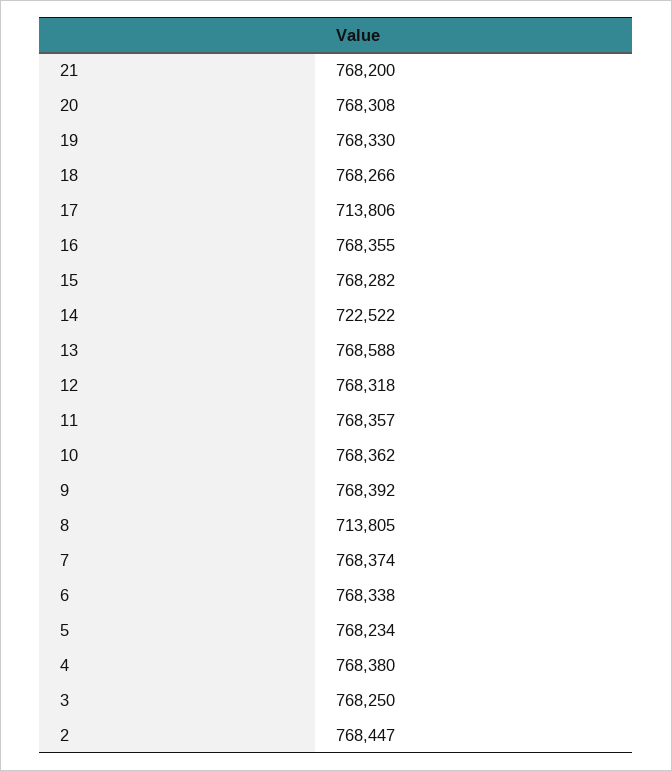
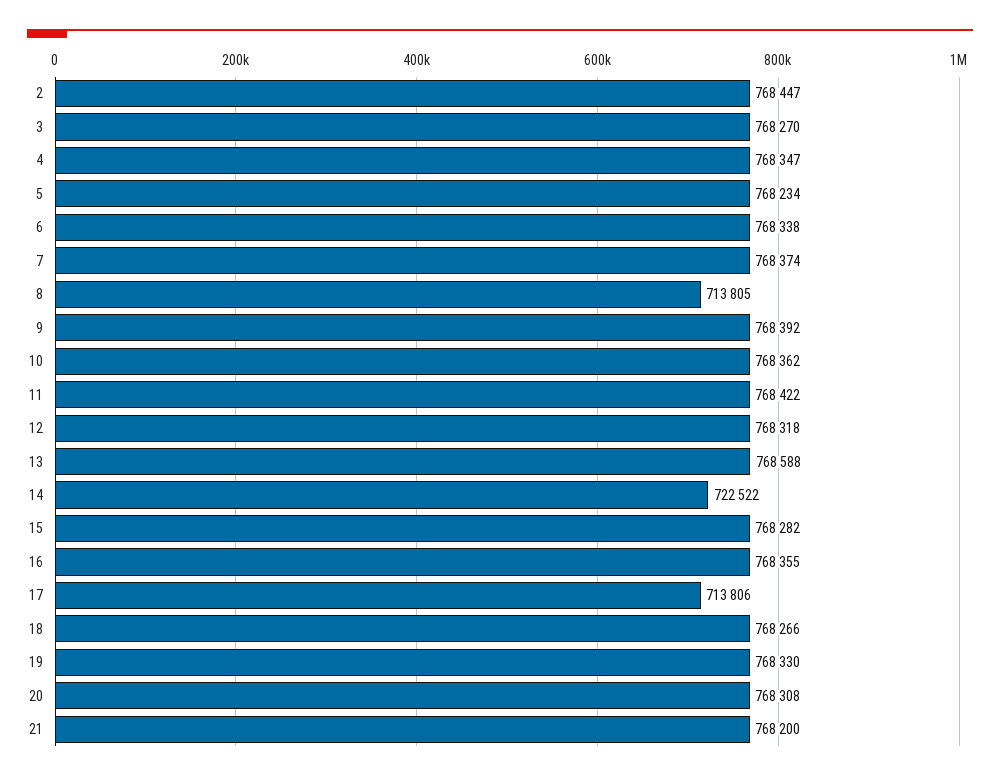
11: 768357 -> 768422
4: 768380 -> 768347
3: 768250 -> 768270

